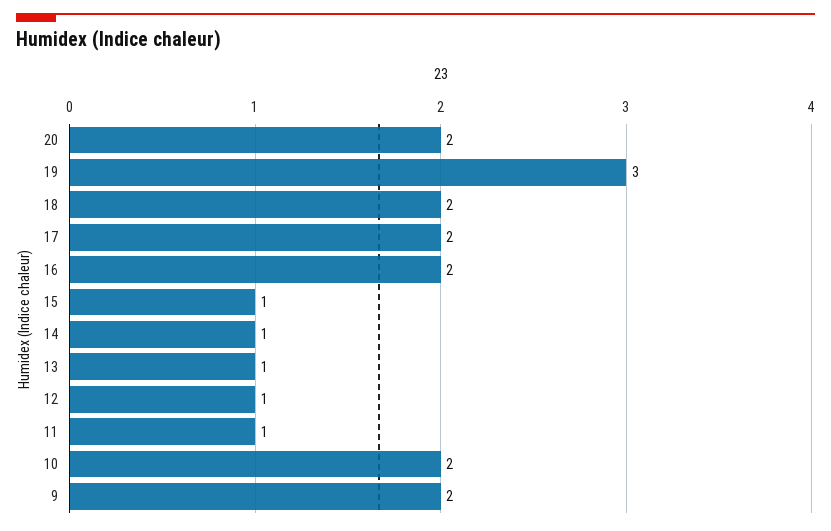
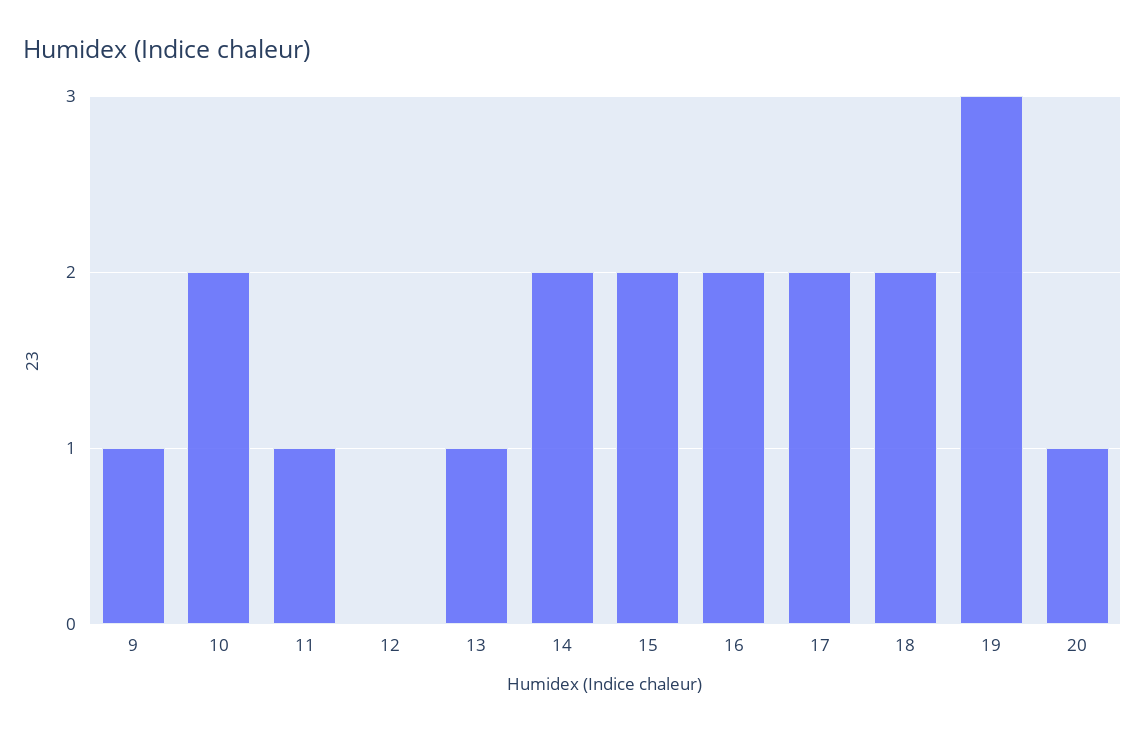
20: 2 -> 1
15: 1 -> 2
14: 1 -> 2
12: 1 -> 0
9: 2 -> 1

